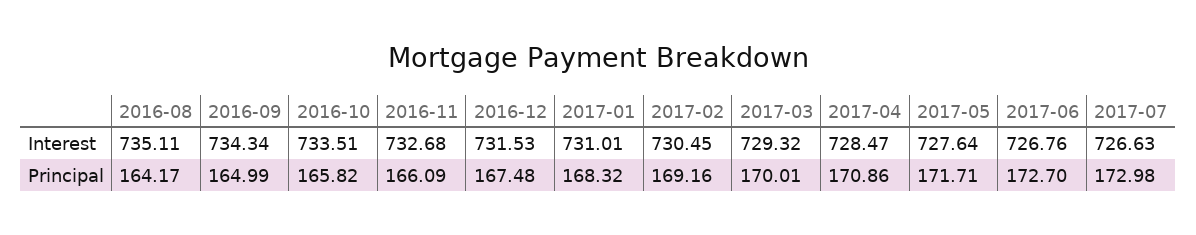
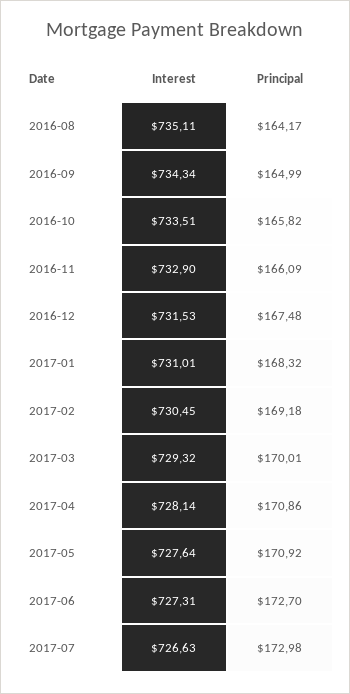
2016-11, Interest: 732.68 -> 732.9
2017-04, Interest: 728.47 -> 728.14
2017-06, Interest: 726.76 -> 727.31
2017-02, Principal: 169.16 -> 169.18
2017-05, Principal: 171.71 -> 170.92

